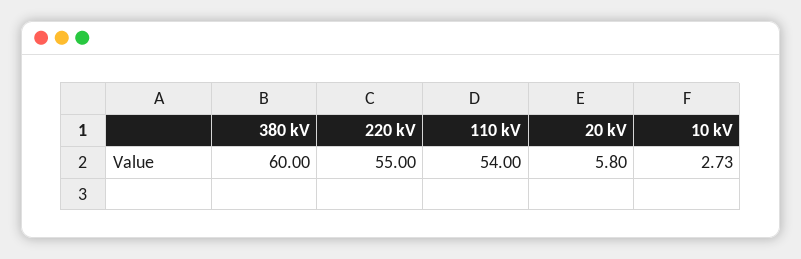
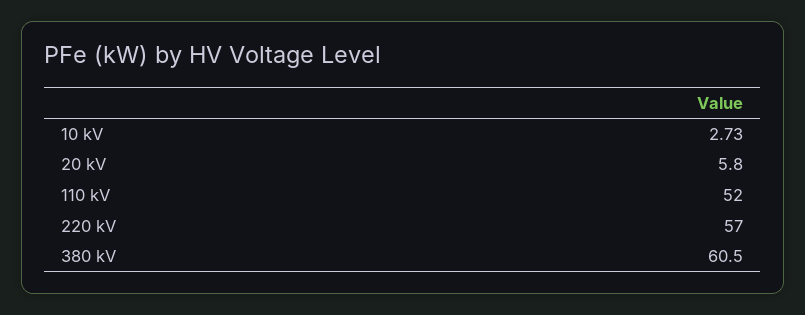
380 kV: 60 -> 60.5
220 kV: 55 -> 57
110 kV: 54 -> 52

